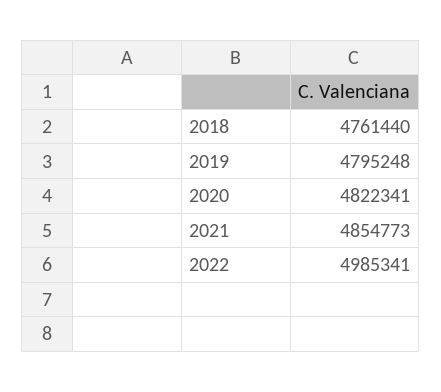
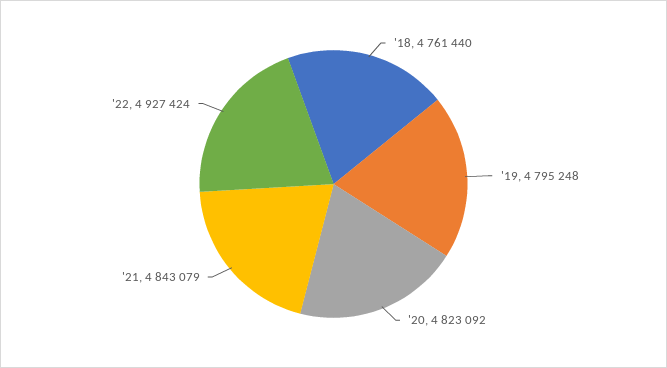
2020: 4822341 -> 4823092
2021: 4854773 -> 4843079
2022: 4985341 -> 4927424

